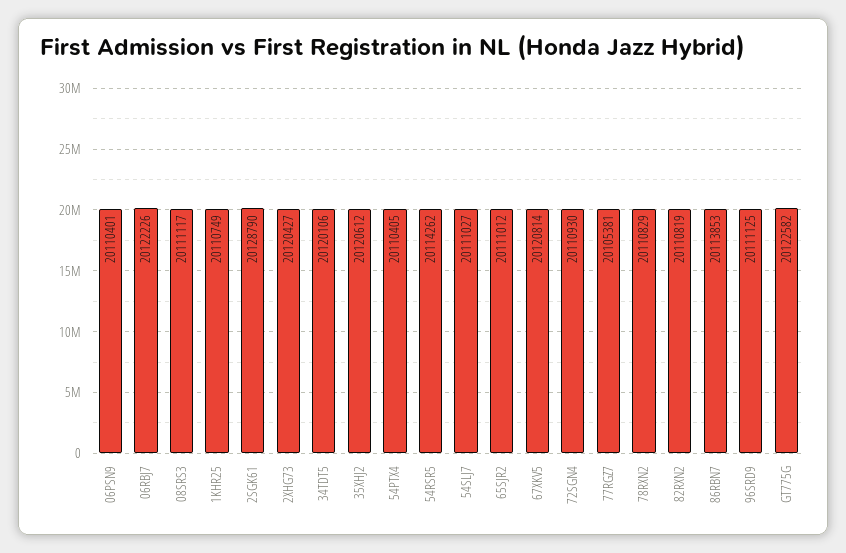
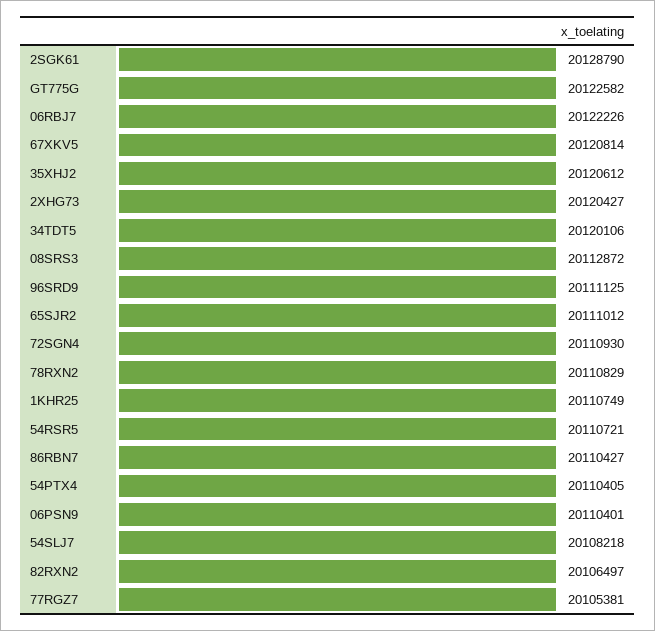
08SRS3: 20111117 -> 20112872
54RSR5: 20114262 -> 20110721
54SLJ7: 20111027 -> 20108218
82RXN2: 20110819 -> 20106497
86RBN7: 20113853 -> 20110427

